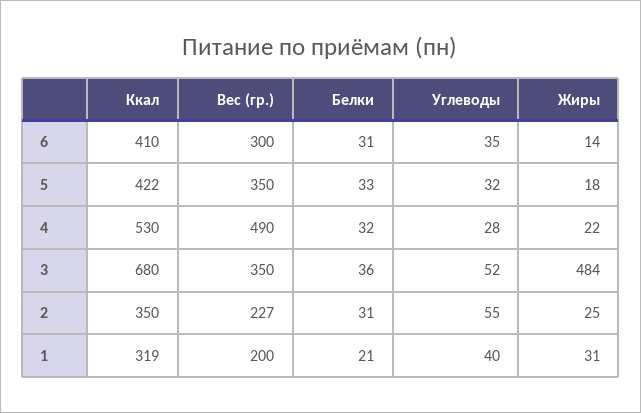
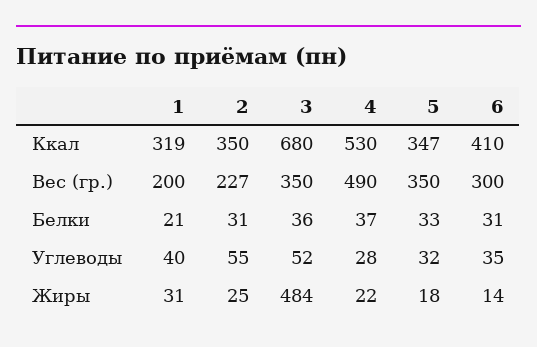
Ккал, 5: 422 -> 347
Белки, 4: 32 -> 37

